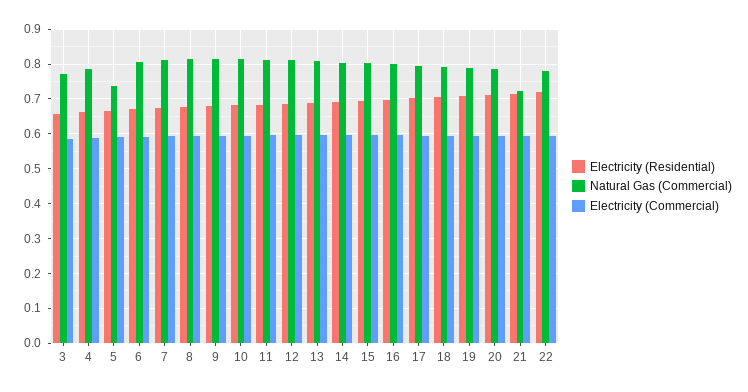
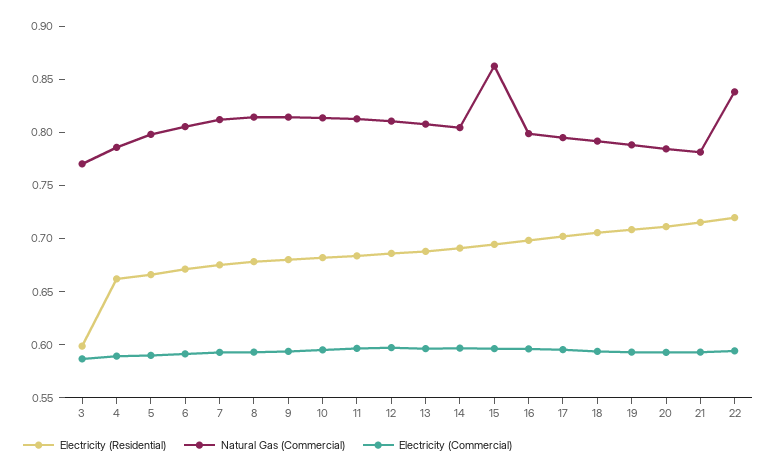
Electricity (Residential), 3: 0.66 -> 0.6
Natural Gas (Commercial), 5: 0.74 -> 0.8
Natural Gas (Commercial), 15: 0.8 -> 0.86
Natural Gas (Commercial), 21: 0.72 -> 0.78
Natural Gas (Commercial), 22: 0.78 -> 0.84

